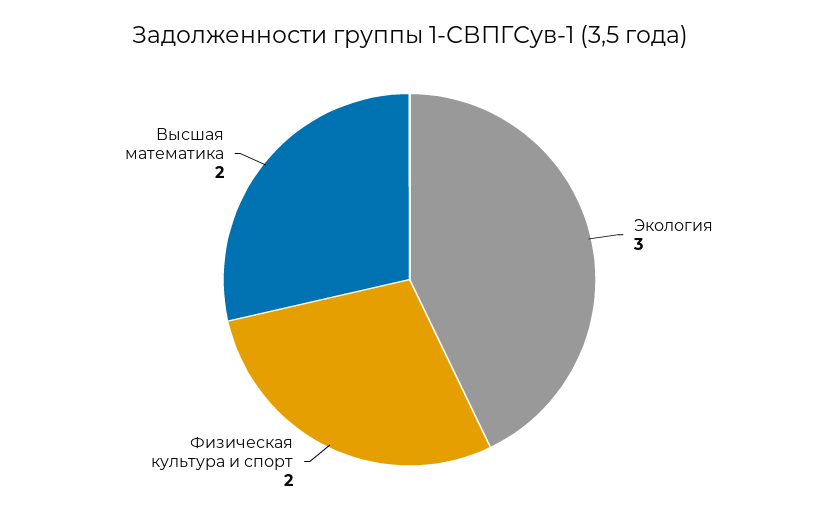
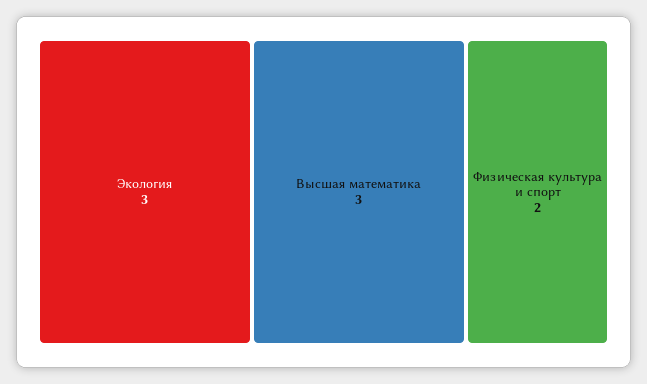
Высшая математика: 2 -> 3

